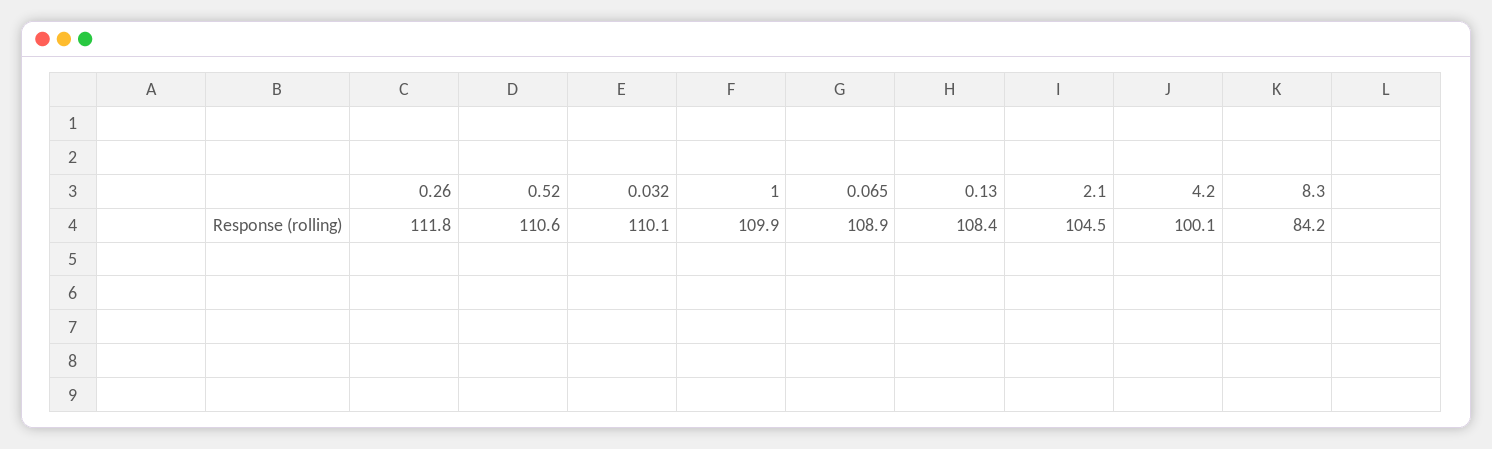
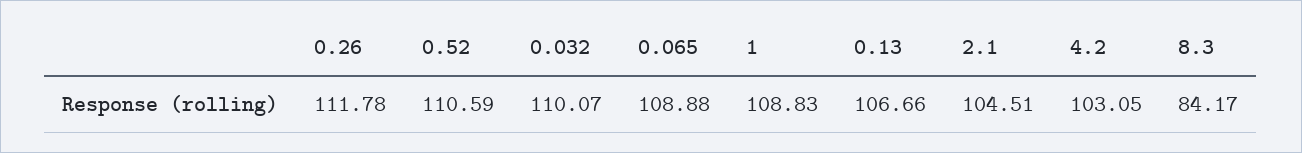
1: 109.9 -> 108.83
0.13: 108.4 -> 106.66
4.2: 100.1 -> 103.05

